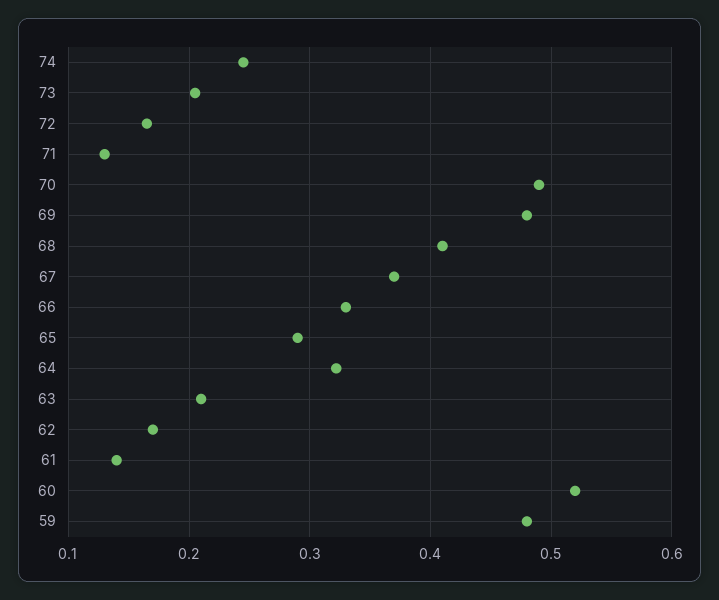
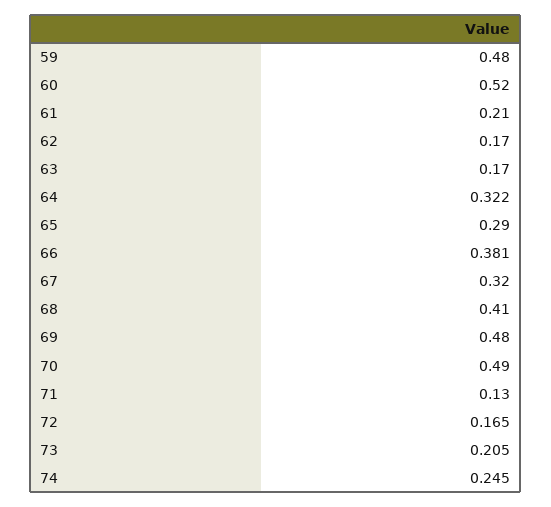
67: 0.37 -> 0.32
66: 0.33 -> 0.381
63: 0.21 -> 0.17
61: 0.14 -> 0.21

